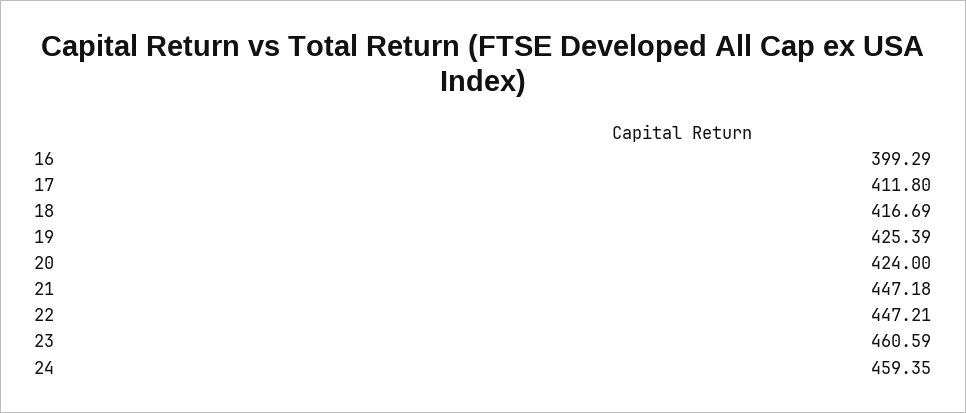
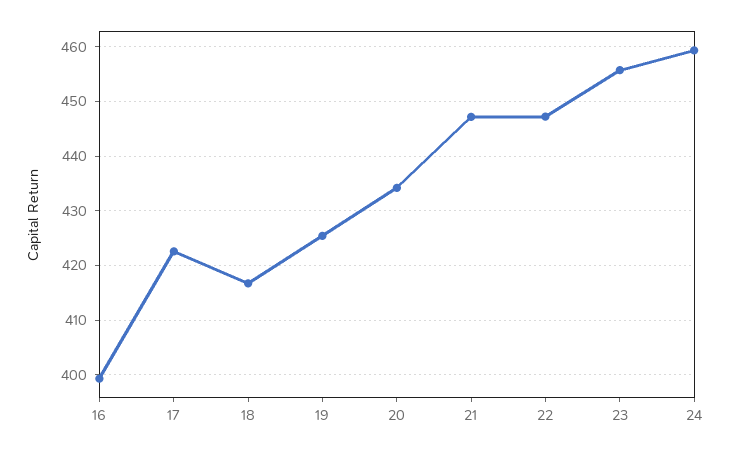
17: 411.8 -> 422
20: 424 -> 434
23: 460.59 -> 456

